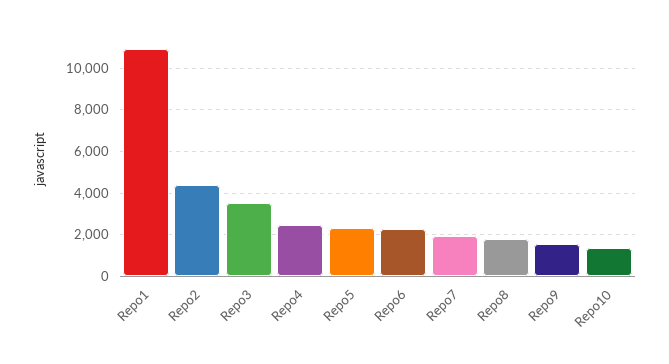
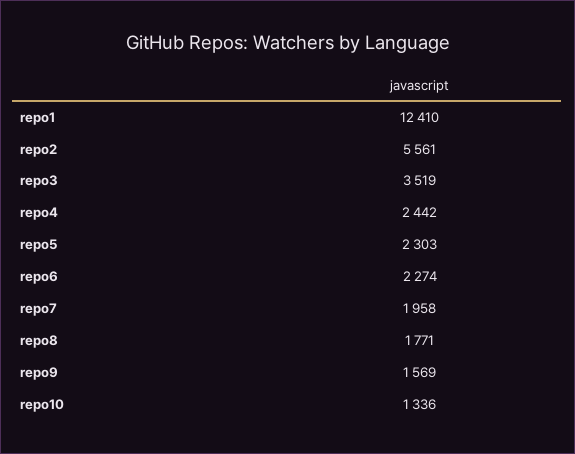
Repo1: 11000 -> 12410
Repo2: 4500 -> 5561

